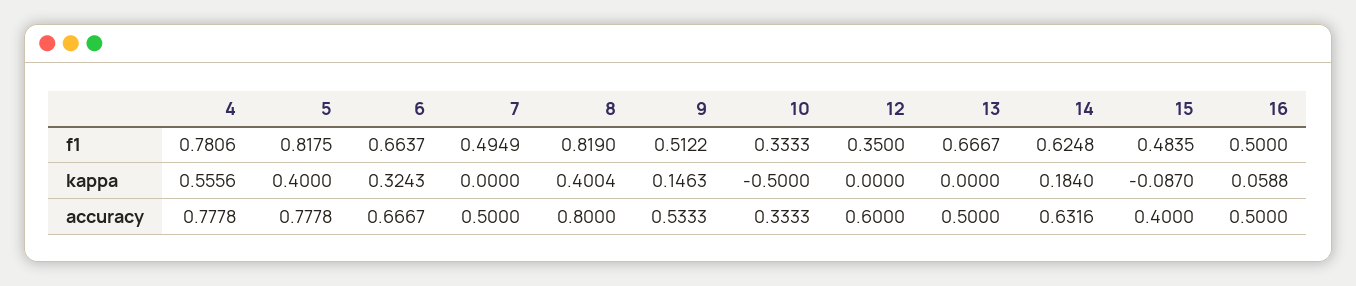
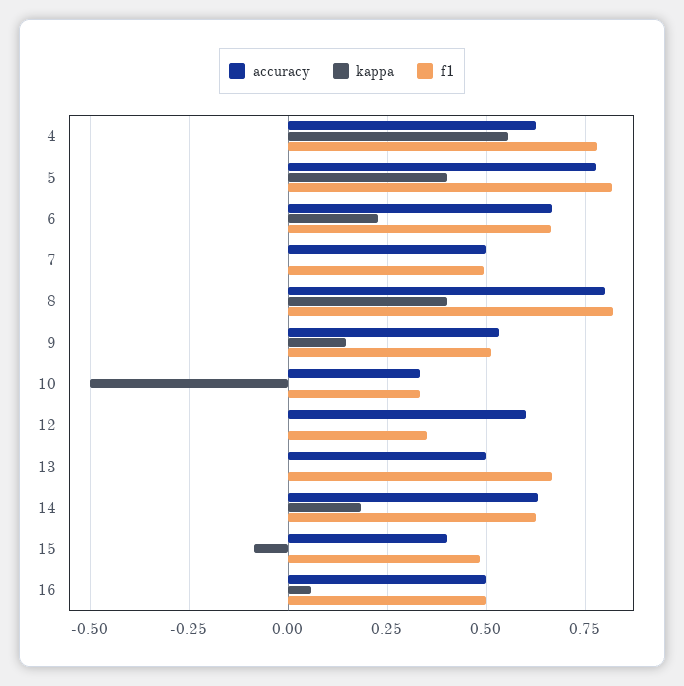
kappa, 6: 0.3243 -> 0.225
accuracy, 4: 0.7778 -> 0.625

